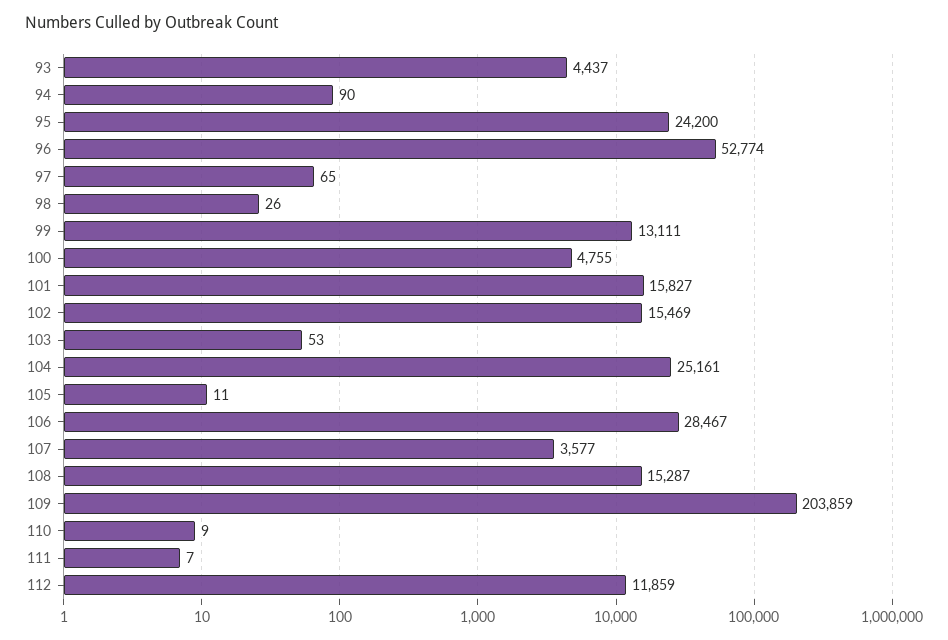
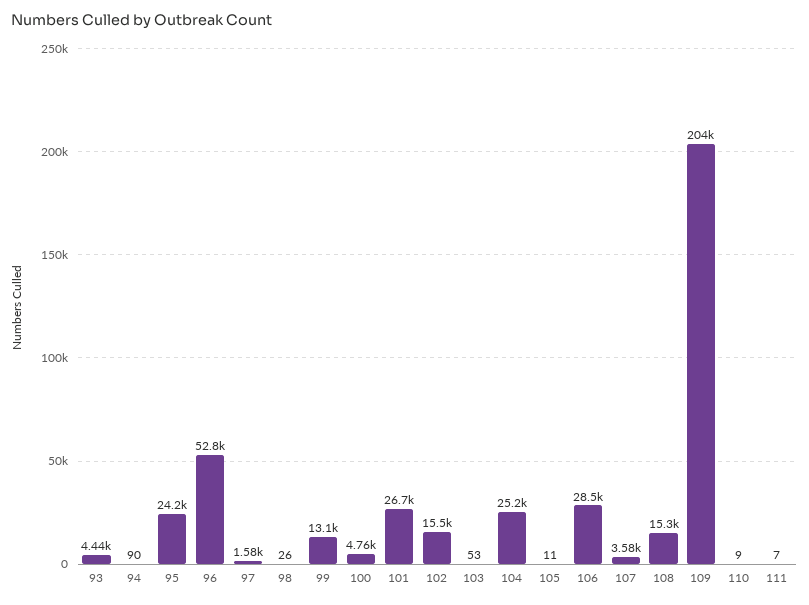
97: 65 -> 1580
101: 15827 -> 26700
112: 11859 -> none

